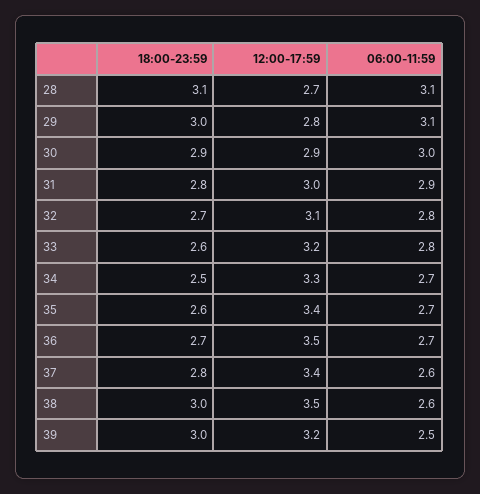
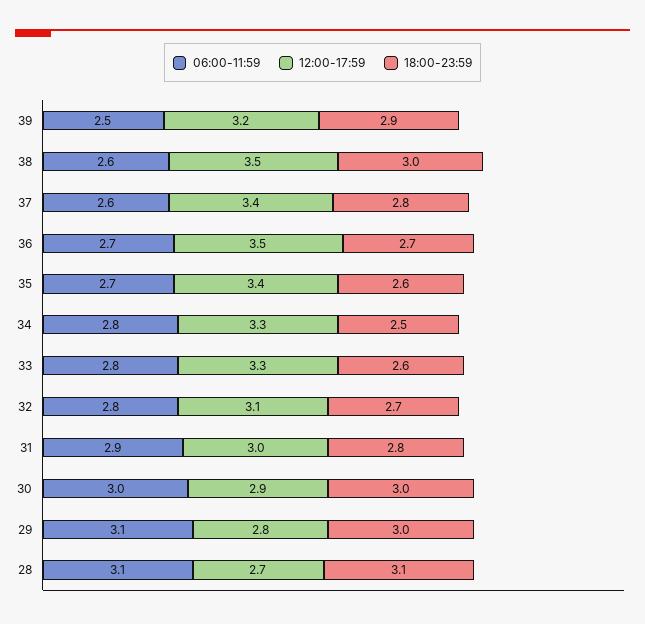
18:00-23:59, 30: 2.9 -> 3
12:00-17:59, 33: 3.2 -> 3.3
06:00-11:59, 34: 2.7 -> 2.8
18:00-23:59, 39: 3 -> 2.9

